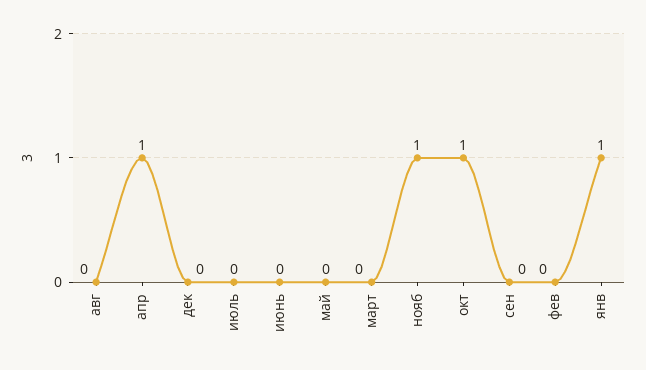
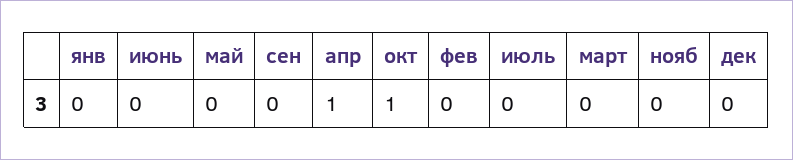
авг: 0 -> none
нояб: 1 -> 0
янв: 1 -> 0

